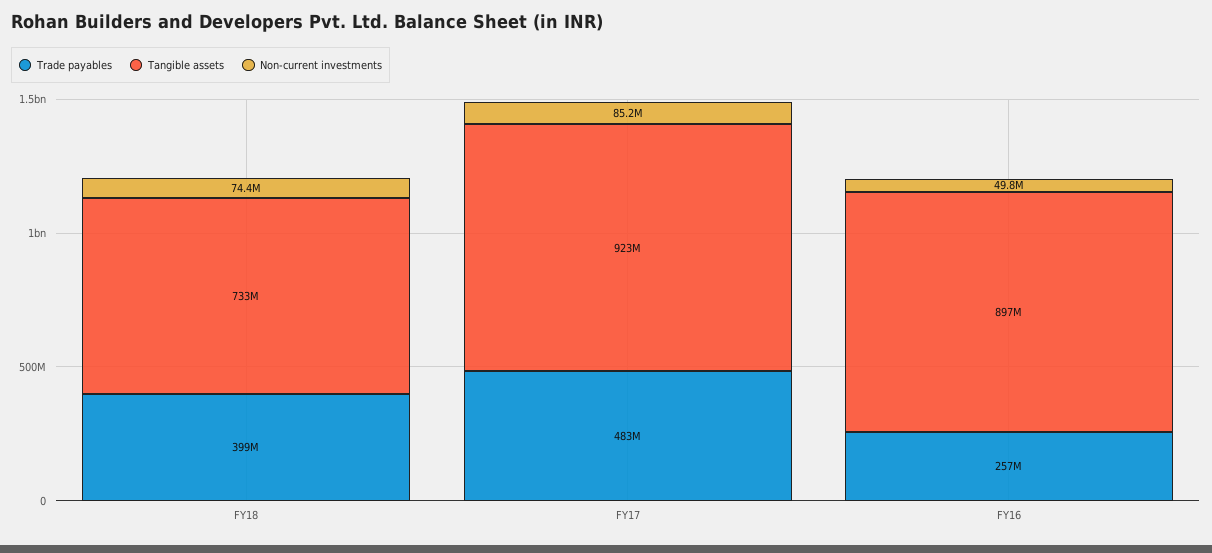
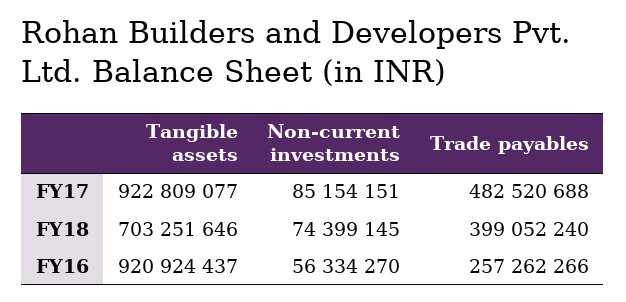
Tangible assets, FY18: 733000000 -> 703251646
Tangible assets, FY16: 897000000 -> 920924437
Non-current investments, FY16: 49800000 -> 56334270

